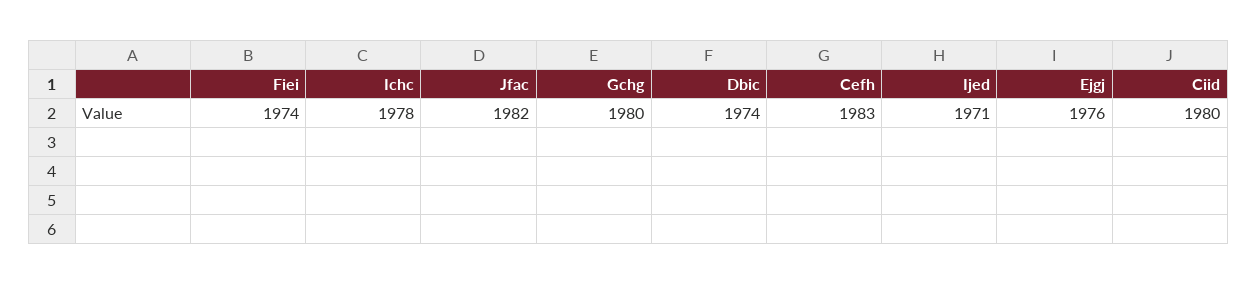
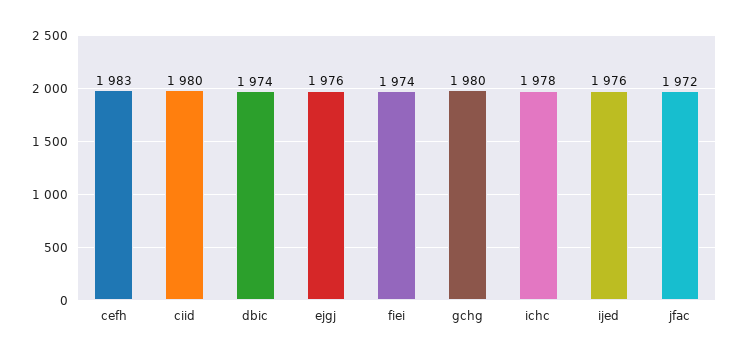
Jfac: 1982 -> 1972
Ijed: 1971 -> 1976

